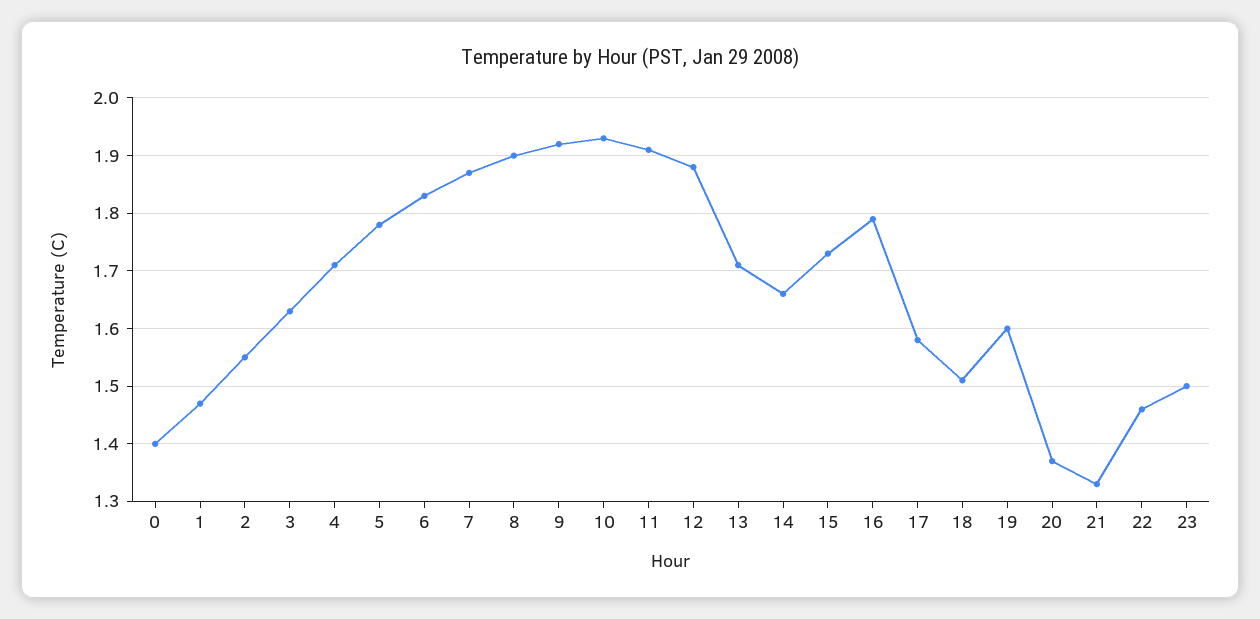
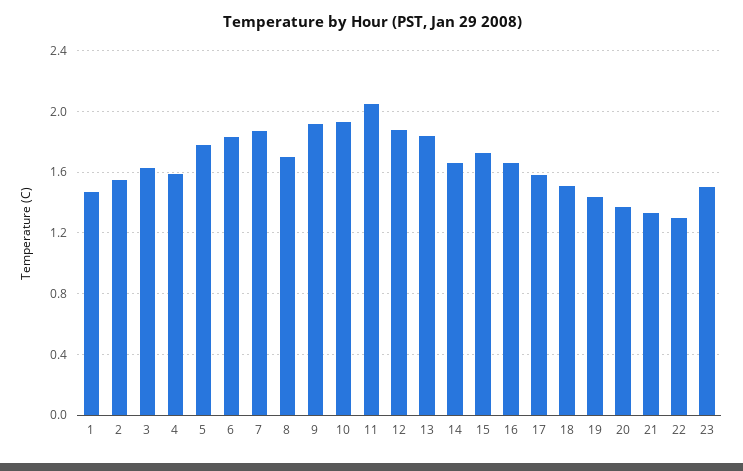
0: 1.4 -> none
4: 1.7 -> 1.6
8: 1.9 -> 1.7
11: 1.9 -> 2.05
13: 1.7 -> 1.85
16: 1.8 -> 1.65
19: 1.6 -> 1.45
22: 1.45 -> 1.3

